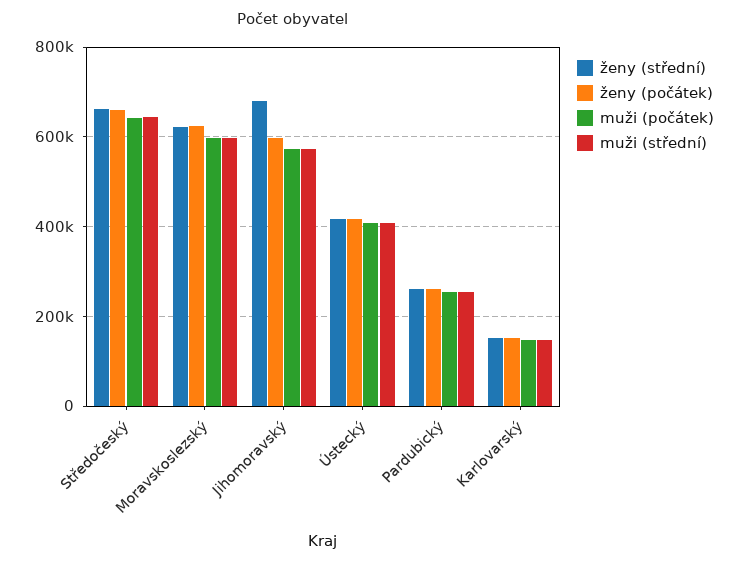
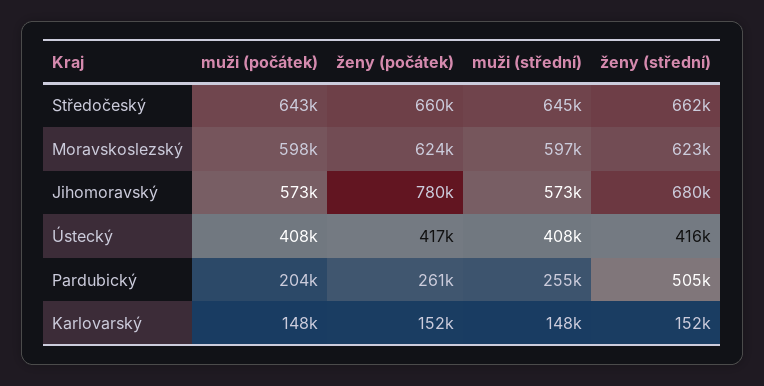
ženy (počátek), Jihomoravský: 600000 -> 780000
ženy (střední), Pardubický: 260000 -> 505000
muži (počátek), Pardubický: 260000 -> 204000

